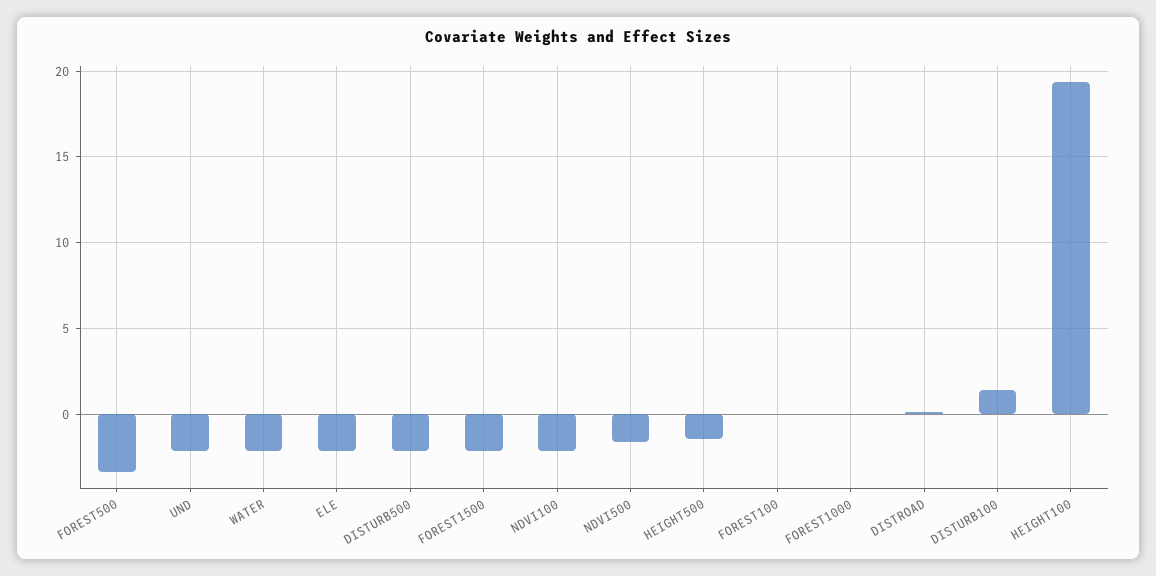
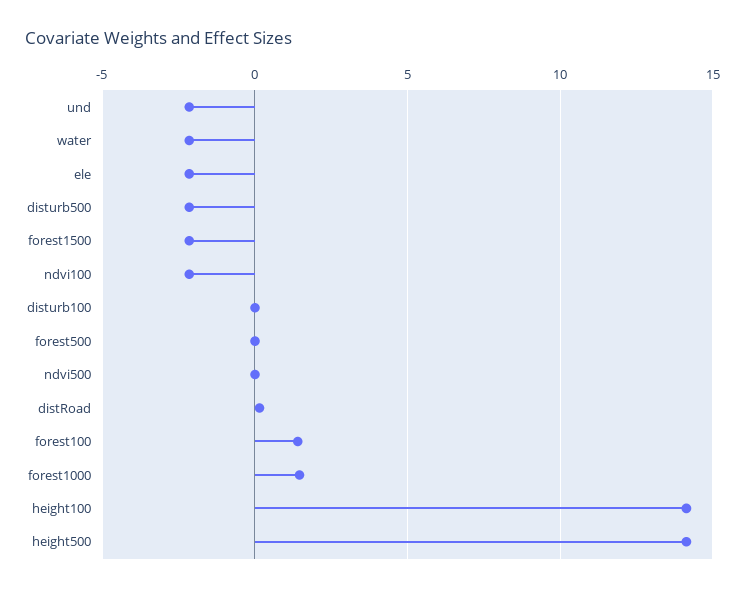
FOREST500: -3.5 -> 0
NDVI500: -1.5 -> 0
HEIGHT500: -1.5 -> 14
FOREST100: 0 -> 1.5
FOREST1000: 0 -> 1.5
DISTURB100: 1.5 -> 0
HEIGHT100: 19.5 -> 14

